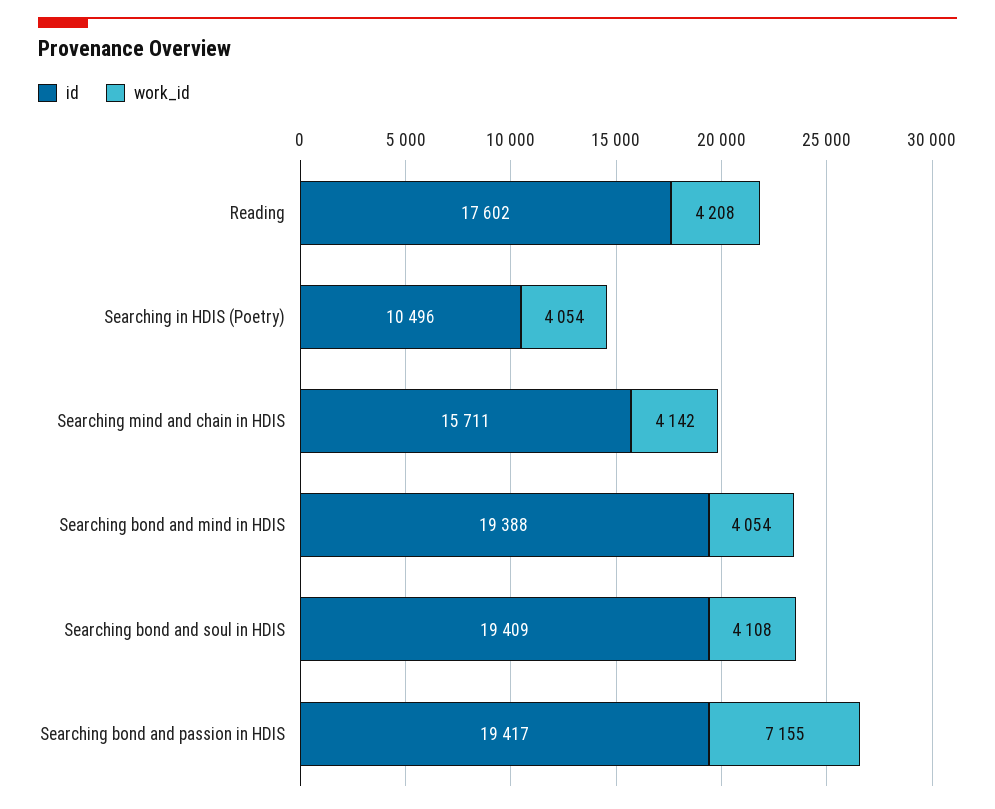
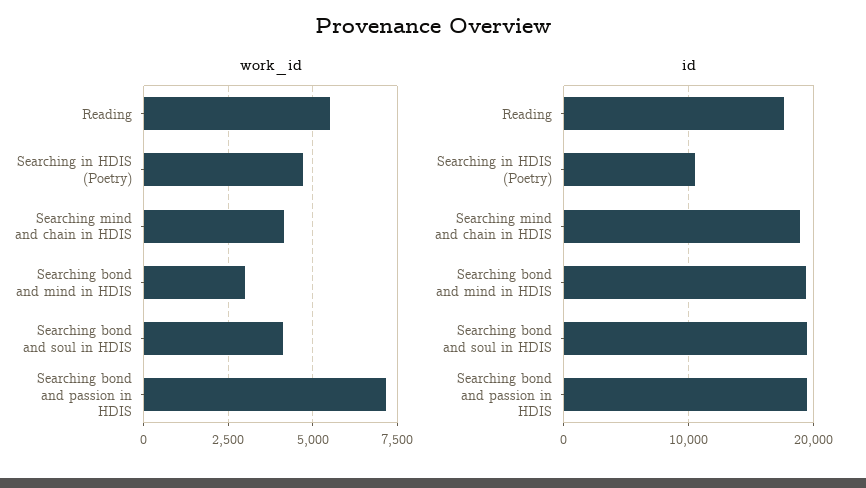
work_id, Reading: 4208 -> 5500
work_id, Searching in HDIS (Poetry): 4054 -> 4750
id, Searching mind and chain in HDIS: 15711 -> 19000
work_id, Searching bond and mind in HDIS: 4054 -> 3000

